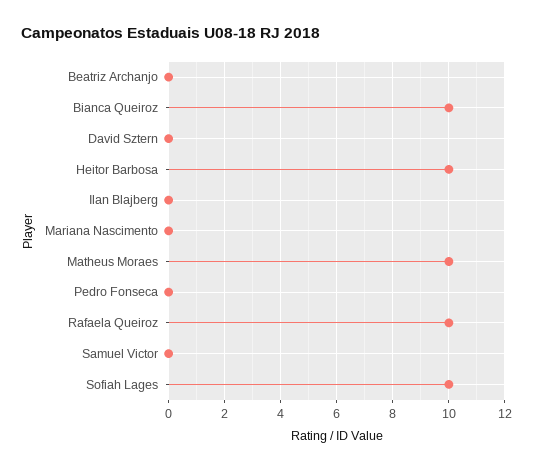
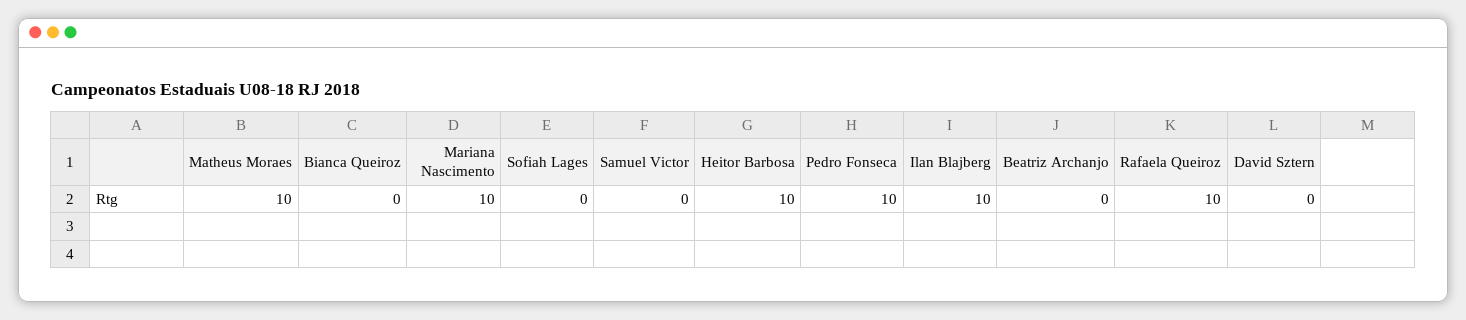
Bianca Queiroz: 10 -> 0
Ilan Blajberg: 0 -> 10
Mariana Nascimento: 0 -> 10
Pedro Fonseca: 0 -> 10
Sofiah Lages: 10 -> 0

